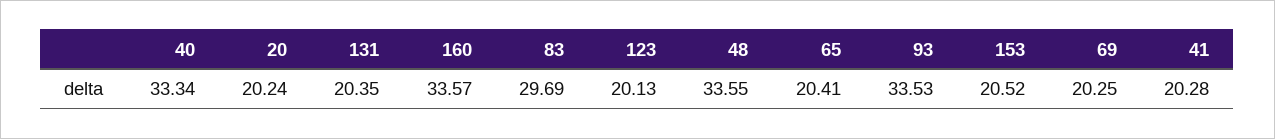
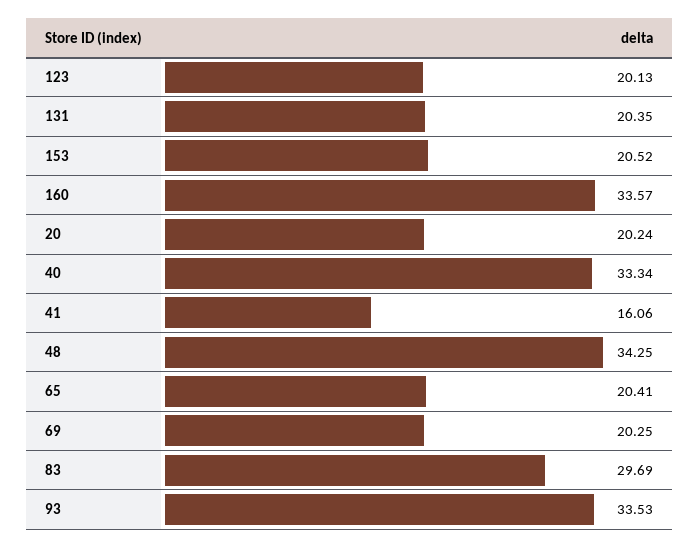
48: 33.55 -> 34.25
41: 20.28 -> 16.06

